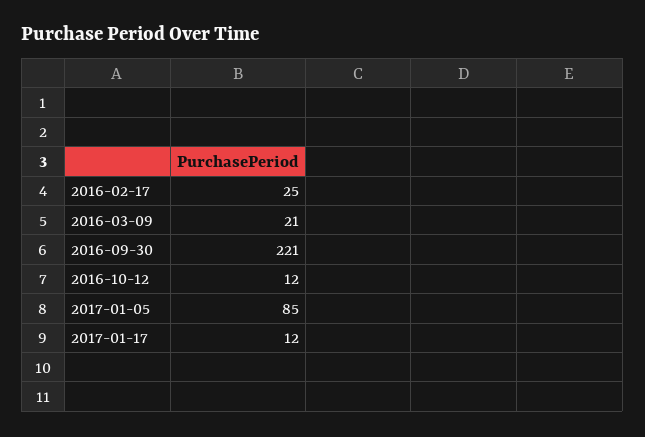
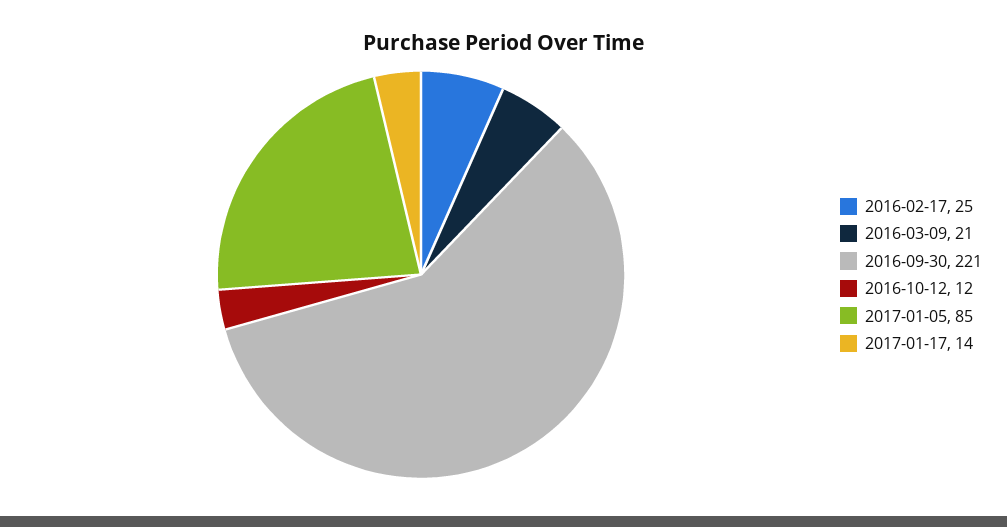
2017-01-17: 12 -> 14

